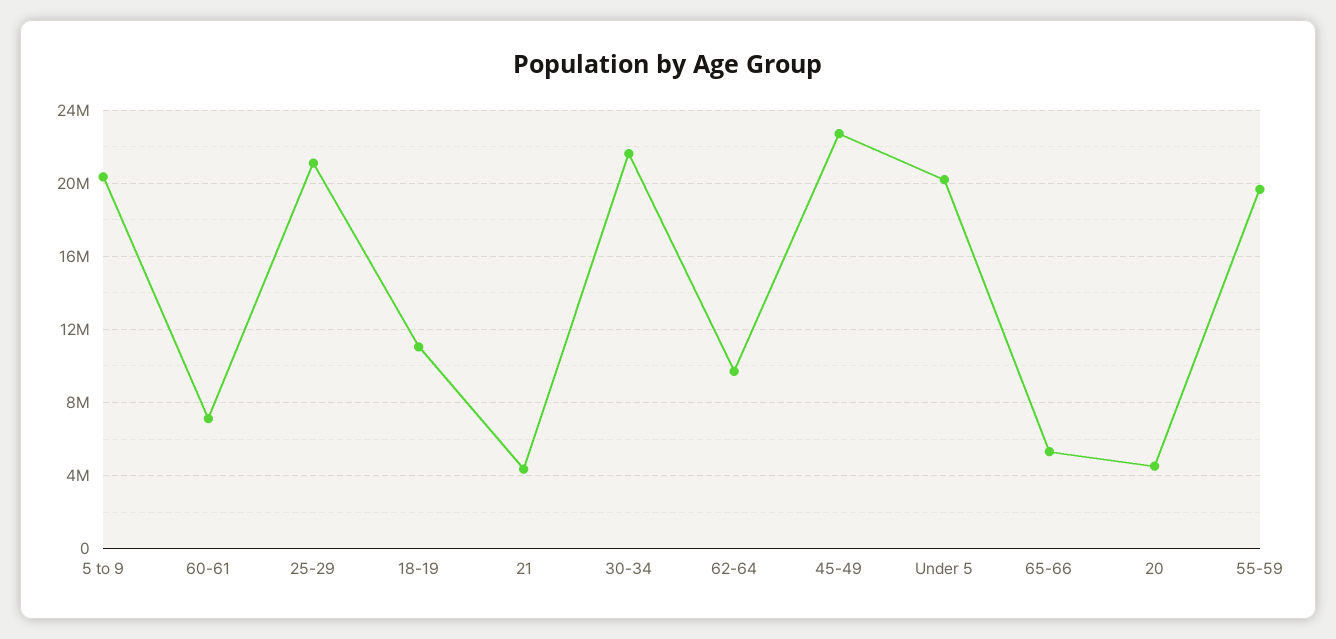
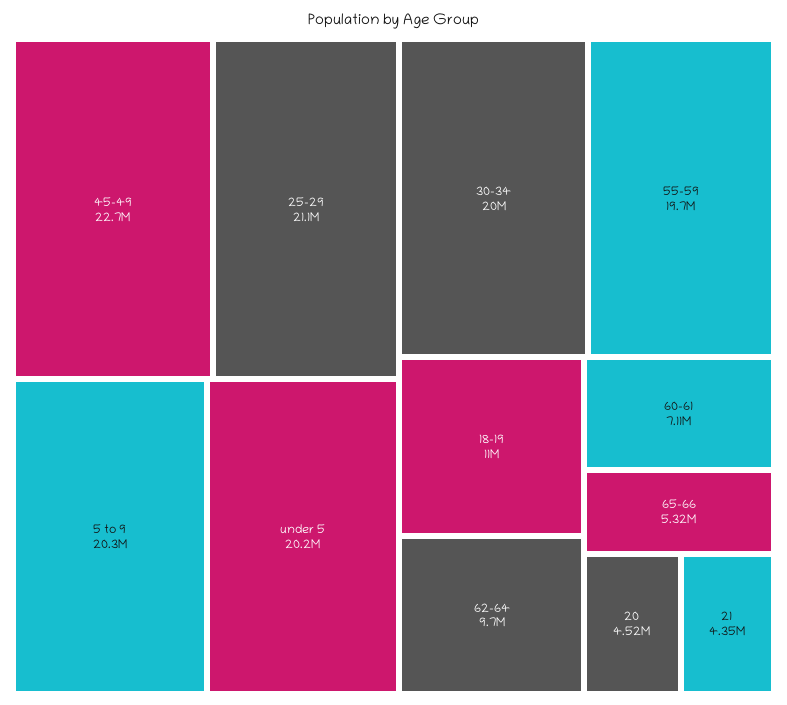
30-34: 21500000 -> 20000000

